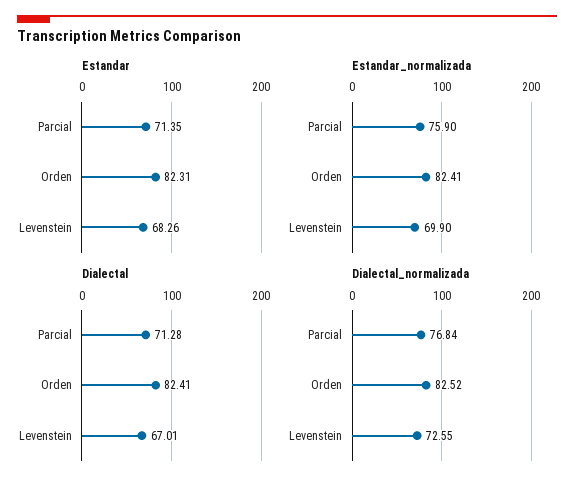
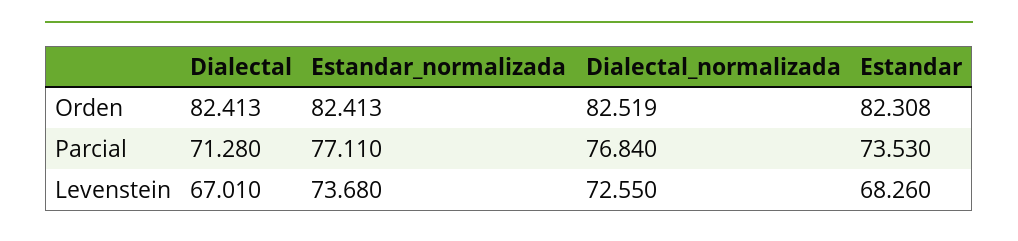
Estandar, Parcial: 71.35 -> 73.53
Estandar_normalizada, Parcial: 75.9 -> 77.11
Estandar_normalizada, Levenstein: 69.9 -> 73.68

